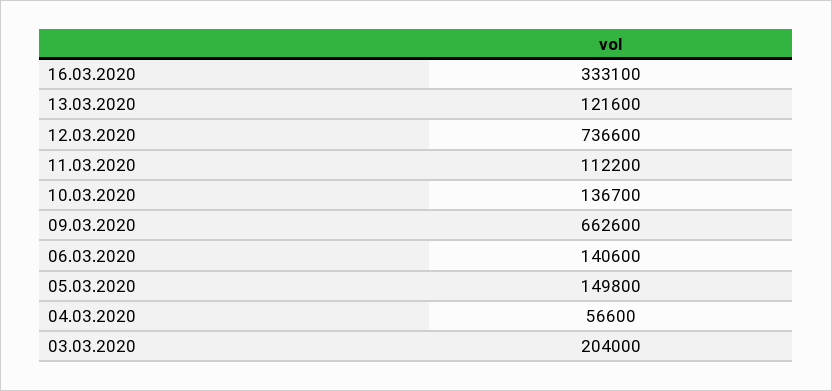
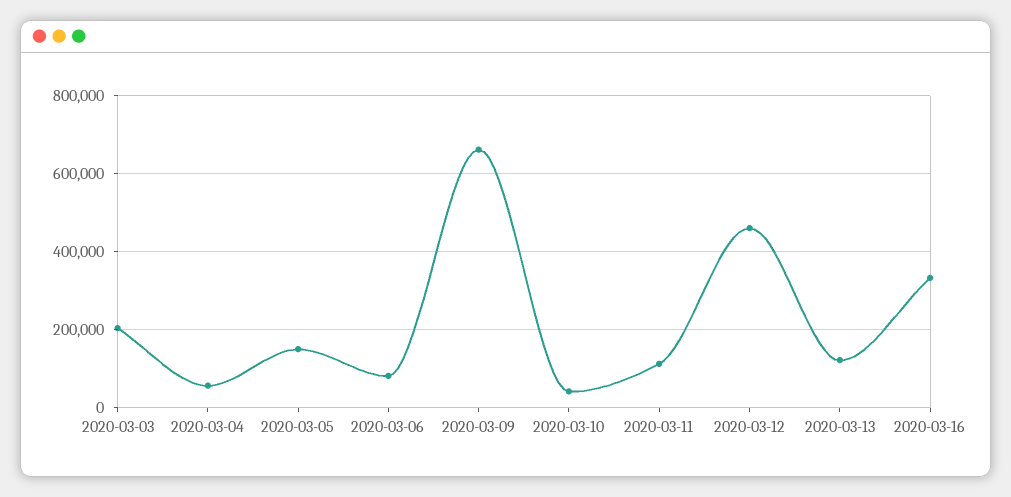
12.03.2020: 736600 -> 460000
10.03.2020: 136700 -> 40000
06.03.2020: 140600 -> 80000

